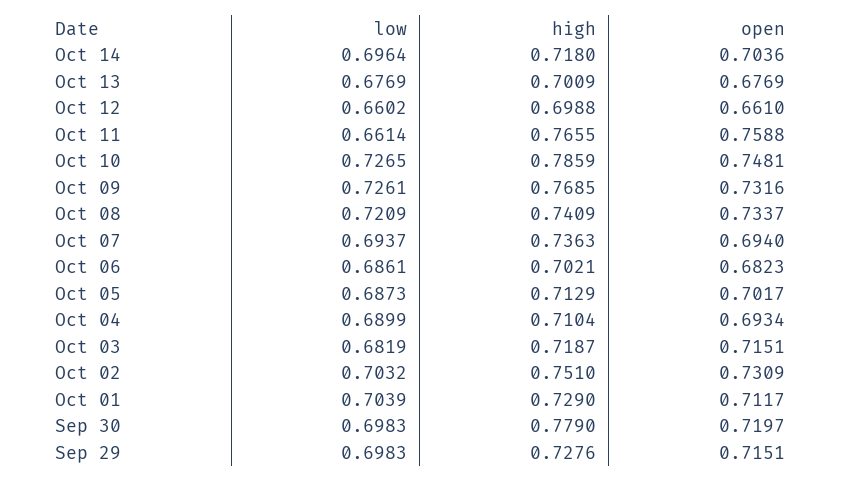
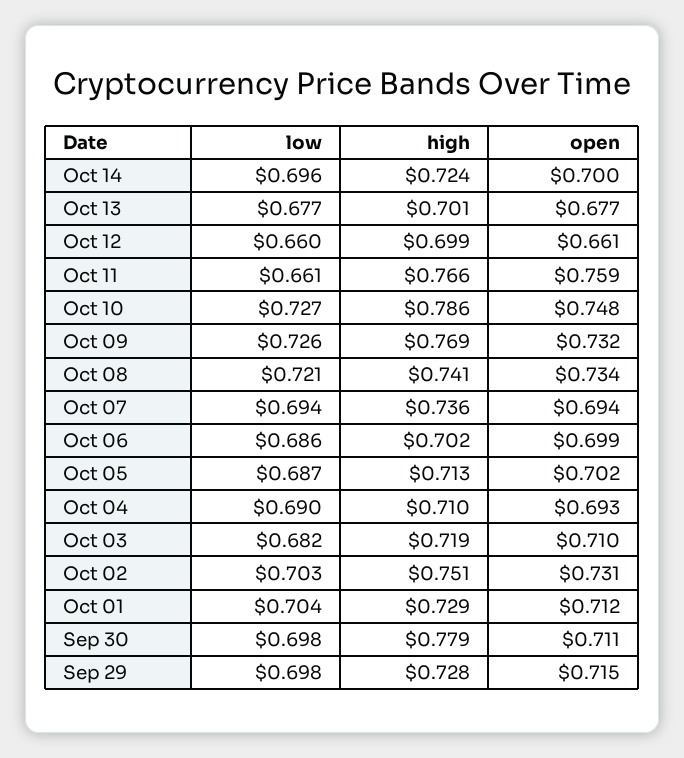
high, Oct 14: 0.718 -> 0.724
open, Oct 14: 0.7036 -> 0.7
open, Oct 06: 0.6823 -> 0.699
open, Oct 03: 0.7151 -> 0.71
open, Sep 30: 0.7197 -> 0.711

